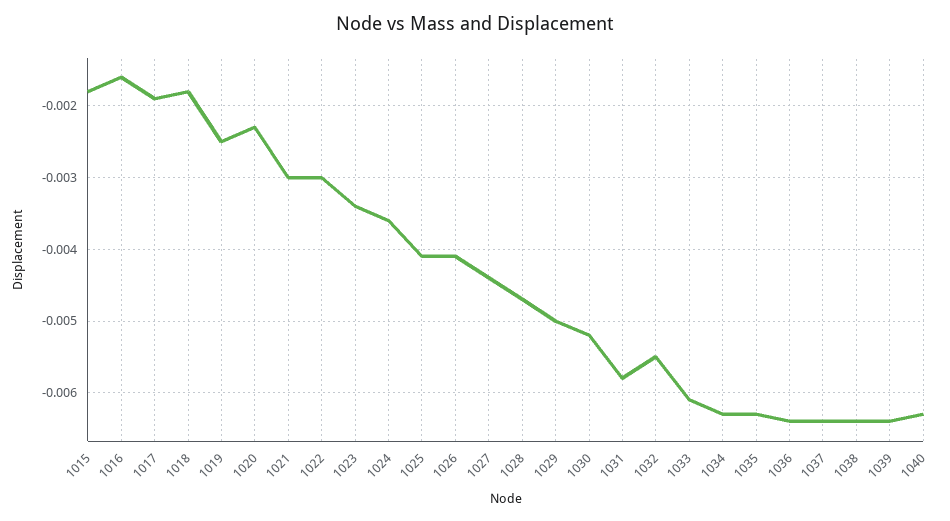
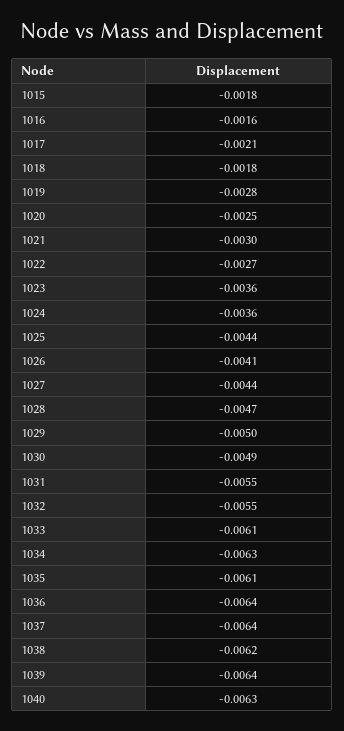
1017: -0.0019 -> -0.0021
1019: -0.0025 -> -0.0028
1020: -0.0023 -> -0.0025
1022: -0.003 -> -0.0027
1023: -0.0034 -> -0.0036
1025: -0.0041 -> -0.0044
1030: -0.0052 -> -0.0049
1031: -0.0058 -> -0.0055
1035: -0.0063 -> -0.0061
1038: -0.0064 -> -0.0062

